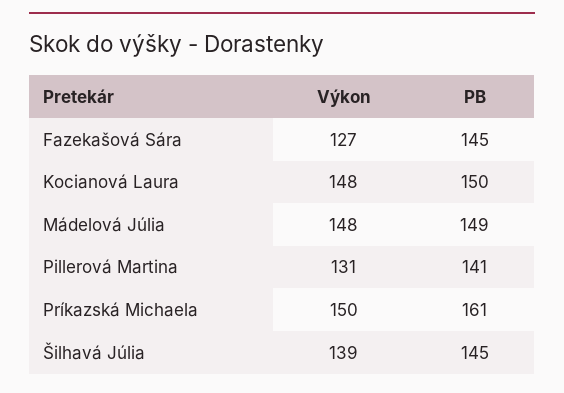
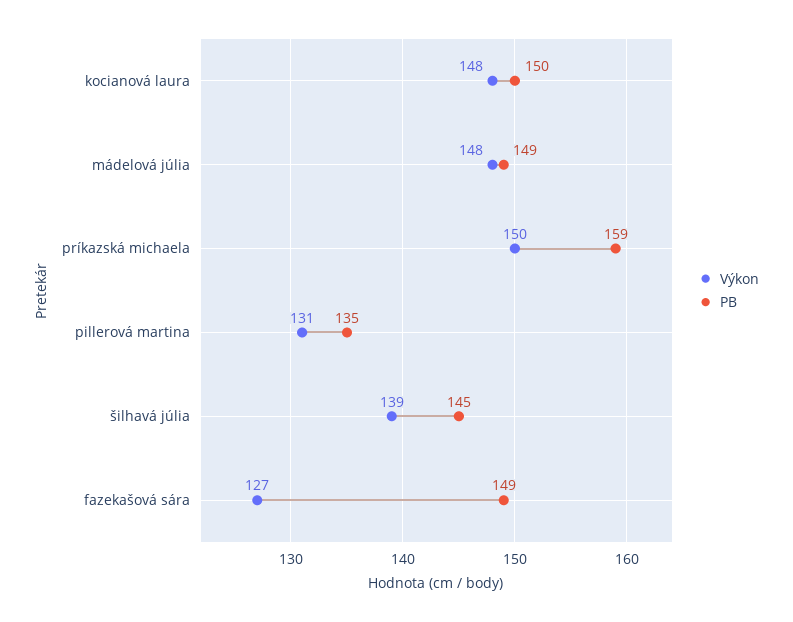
PB, Fazekašová Sára: 145 -> 149
PB, Pillerová Martina: 141 -> 135
PB, Príkazská Michaela: 161 -> 159

